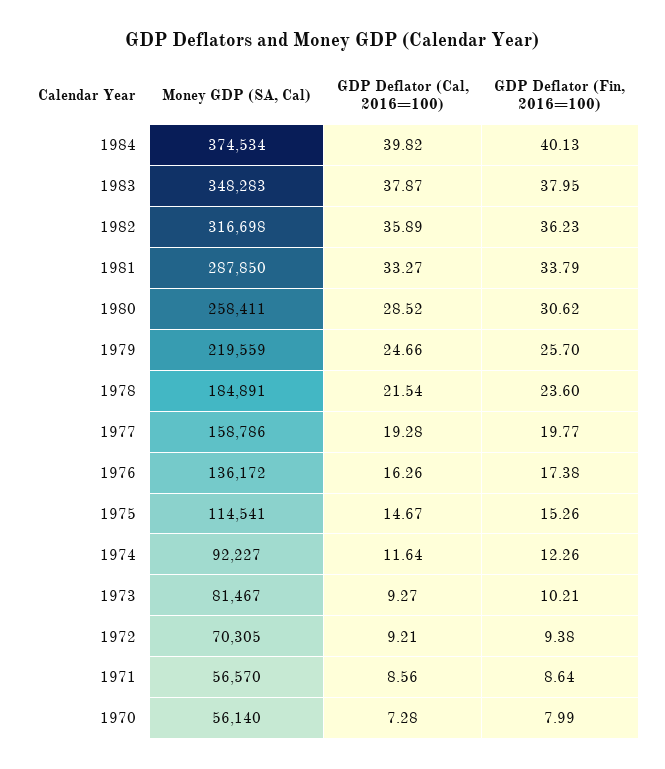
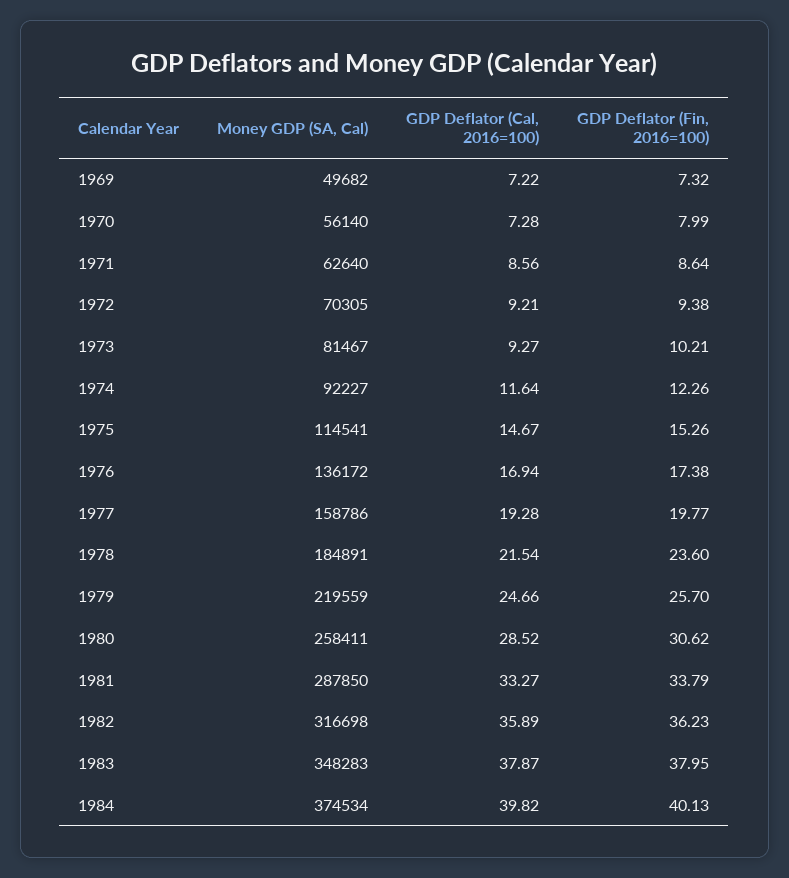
GDP Deflator (Cal, 2016=100), 1976: 16.26 -> 16.94
Money GDP (SA, Cal), 1971: 56570 -> 62640
Money GDP (SA, Cal), 1969: none -> 49682
GDP Deflator (Cal, 2016=100), 1969: none -> 7.22
GDP Deflator (Fin, 2016=100), 1969: none -> 7.32

